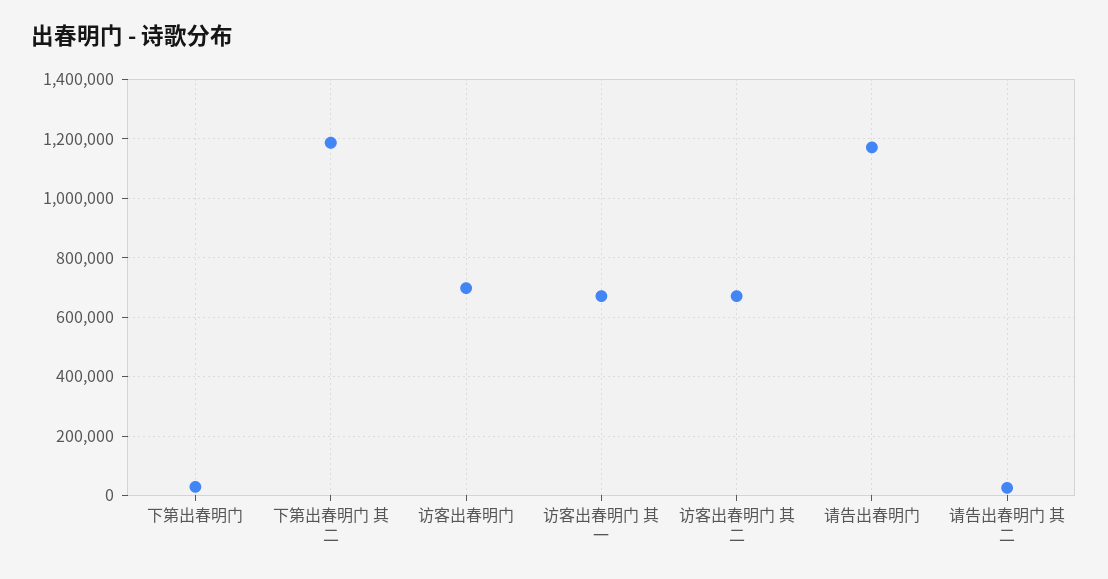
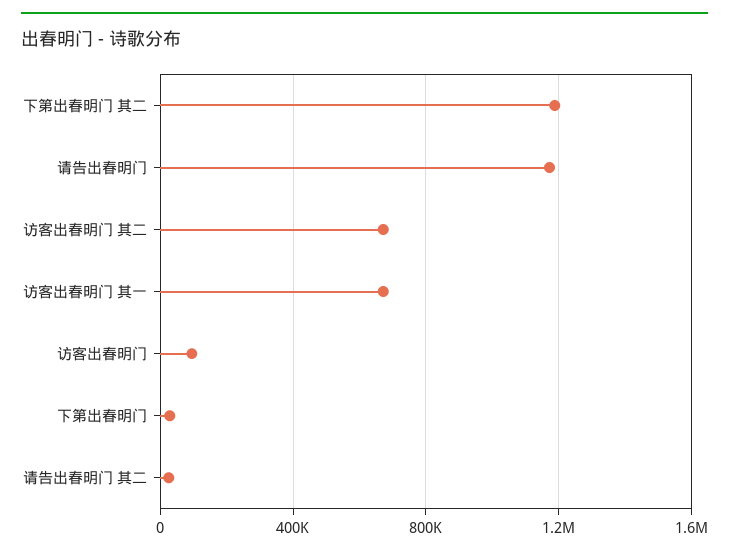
访客出春明门: 700000 -> 100000

